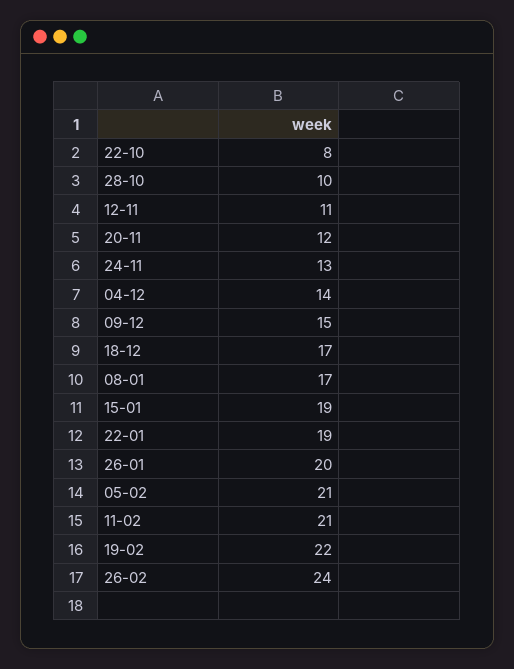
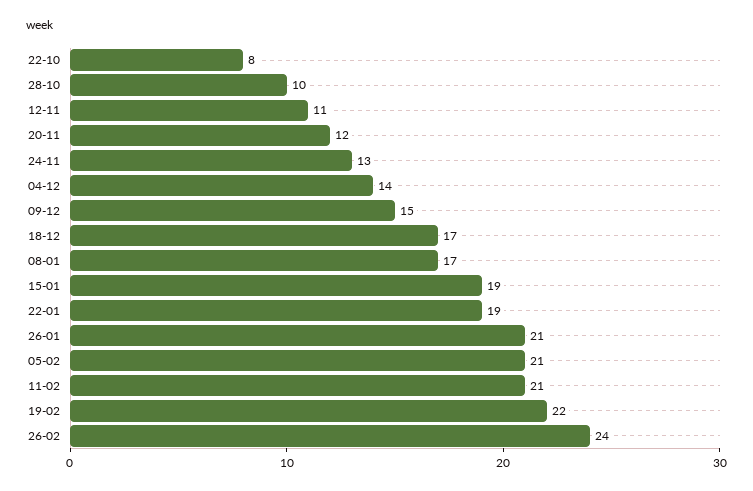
26-01: 20 -> 21

